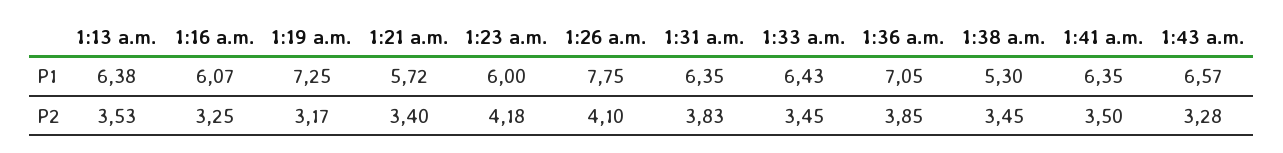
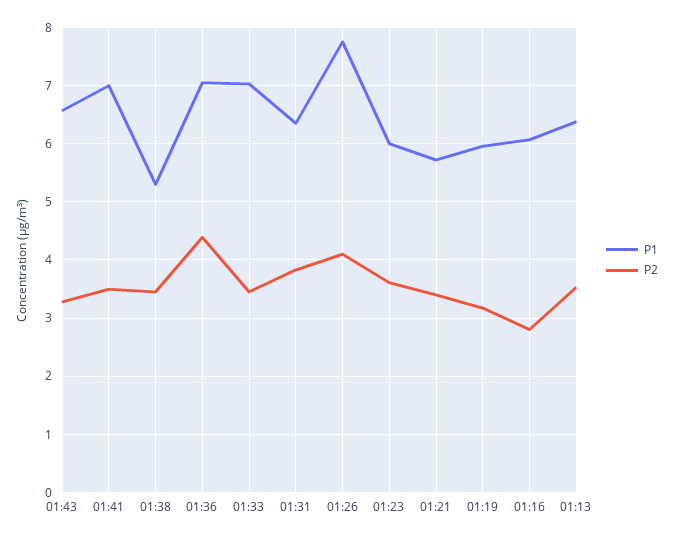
P1, 1:19 a.m.: 7.25 -> 6
P1, 1:33 a.m.: 6.43 -> 7
P1, 1:41 a.m.: 6.35 -> 7
P2, 1:16 a.m.: 3.25 -> 2.8
P2, 1:23 a.m.: 4.18 -> 3.6
P2, 1:36 a.m.: 3.85 -> 4.4

